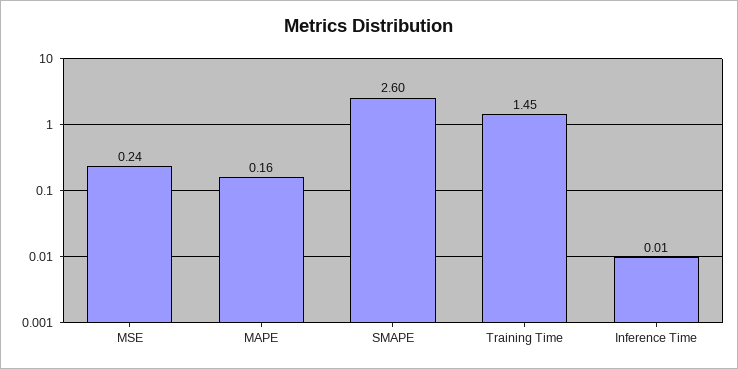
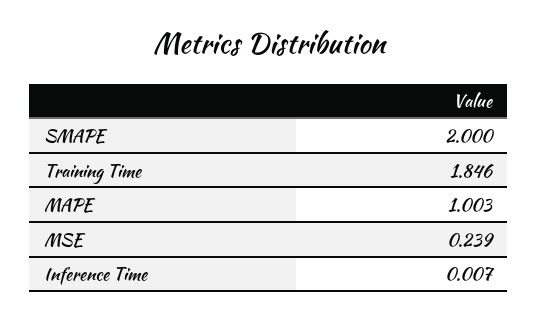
MAPE: 0.16 -> 1.003
SMAPE: 2.6 -> 2
Training Time: 1.45 -> 1.846

